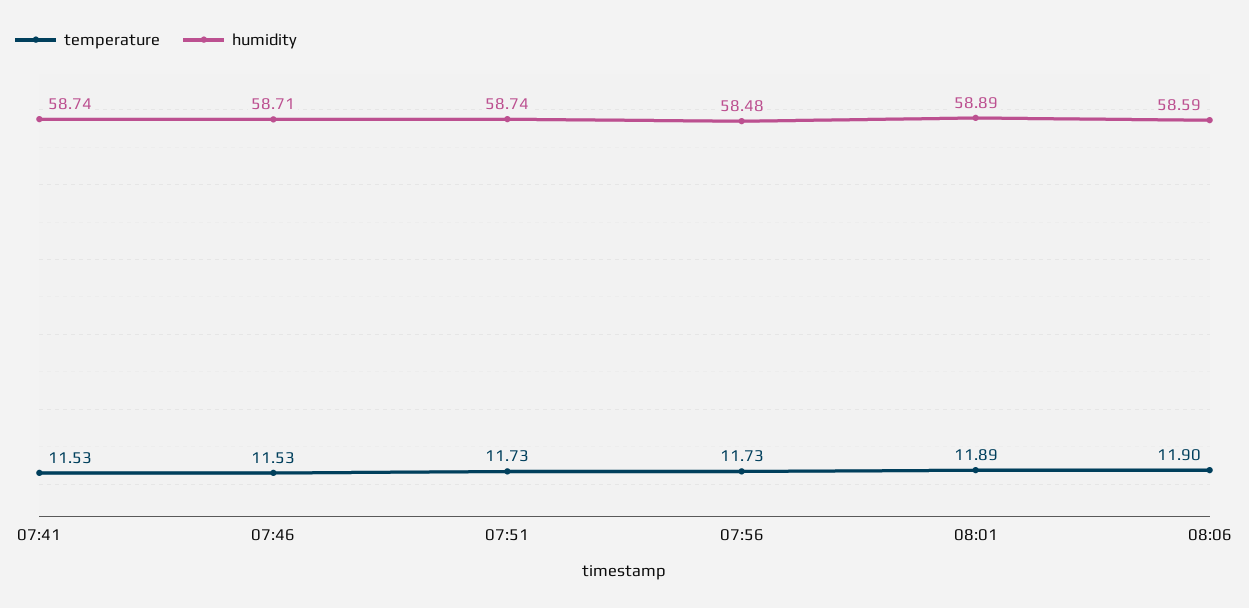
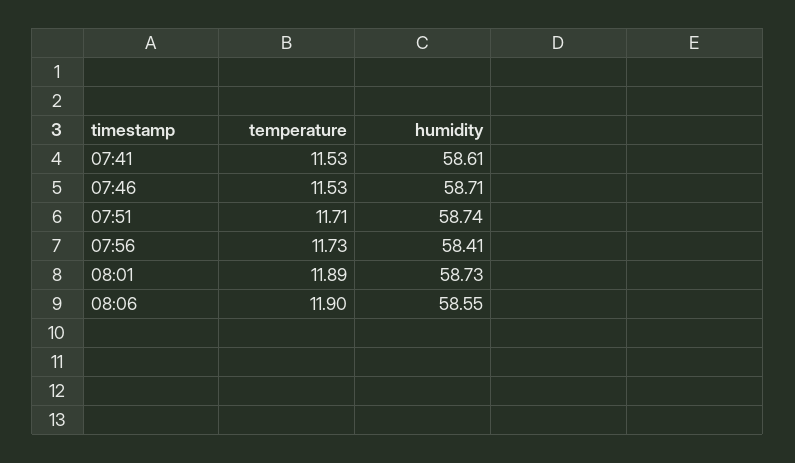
humidity, 07:41: 58.74 -> 58.61
temperature, 07:51: 11.73 -> 11.71
humidity, 07:56: 58.48 -> 58.41
humidity, 08:01: 58.89 -> 58.73
humidity, 08:06: 58.59 -> 58.55

